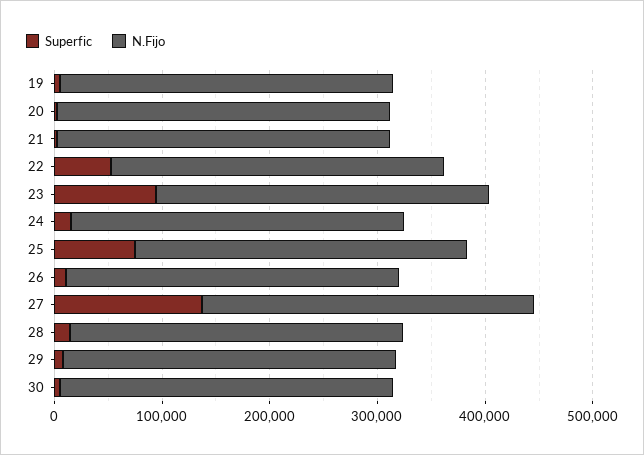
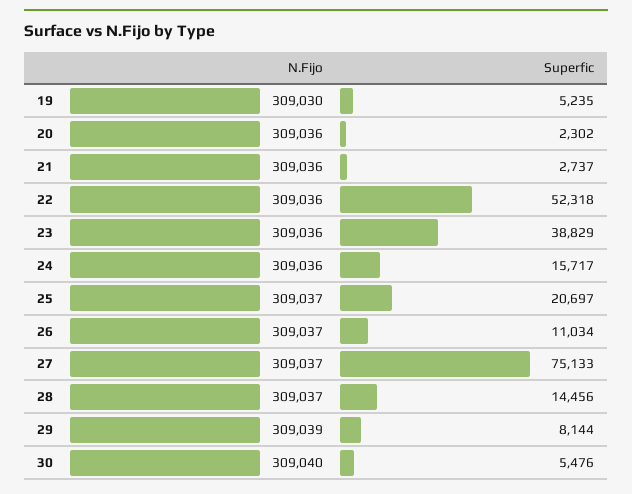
Superfic, 23: 100000 -> 38829
Superfic, 25: 80000 -> 20697
Superfic, 27: 140000 -> 75133

